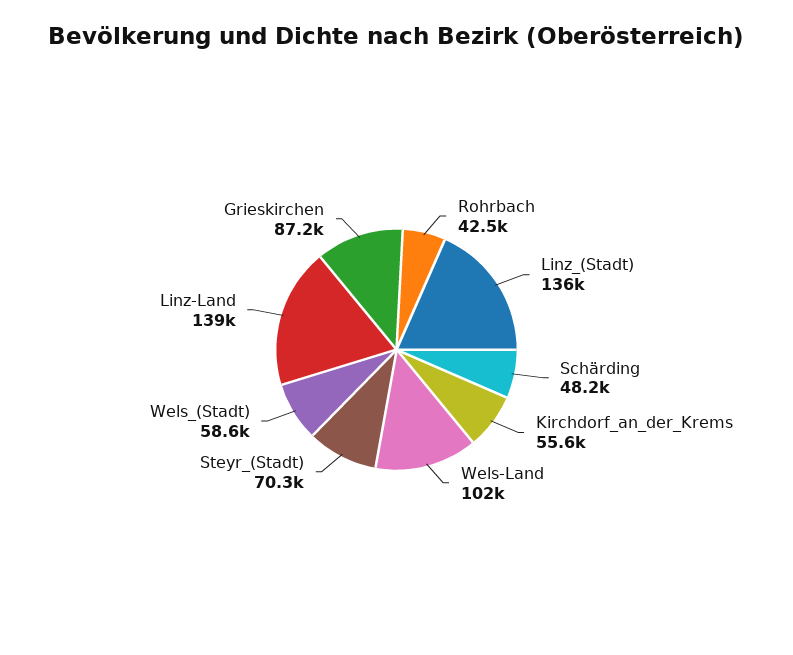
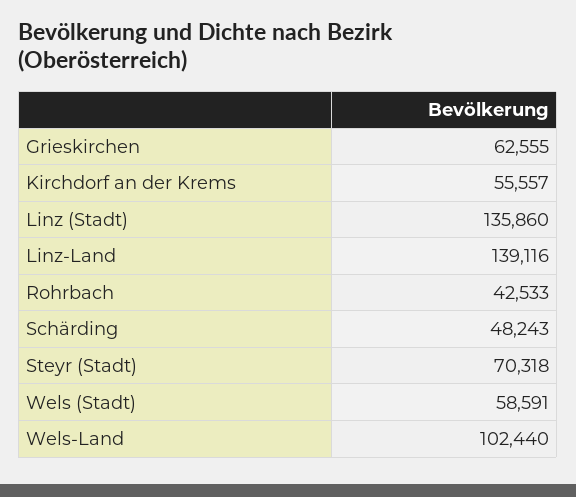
Grieskirchen: 87200 -> 62555

